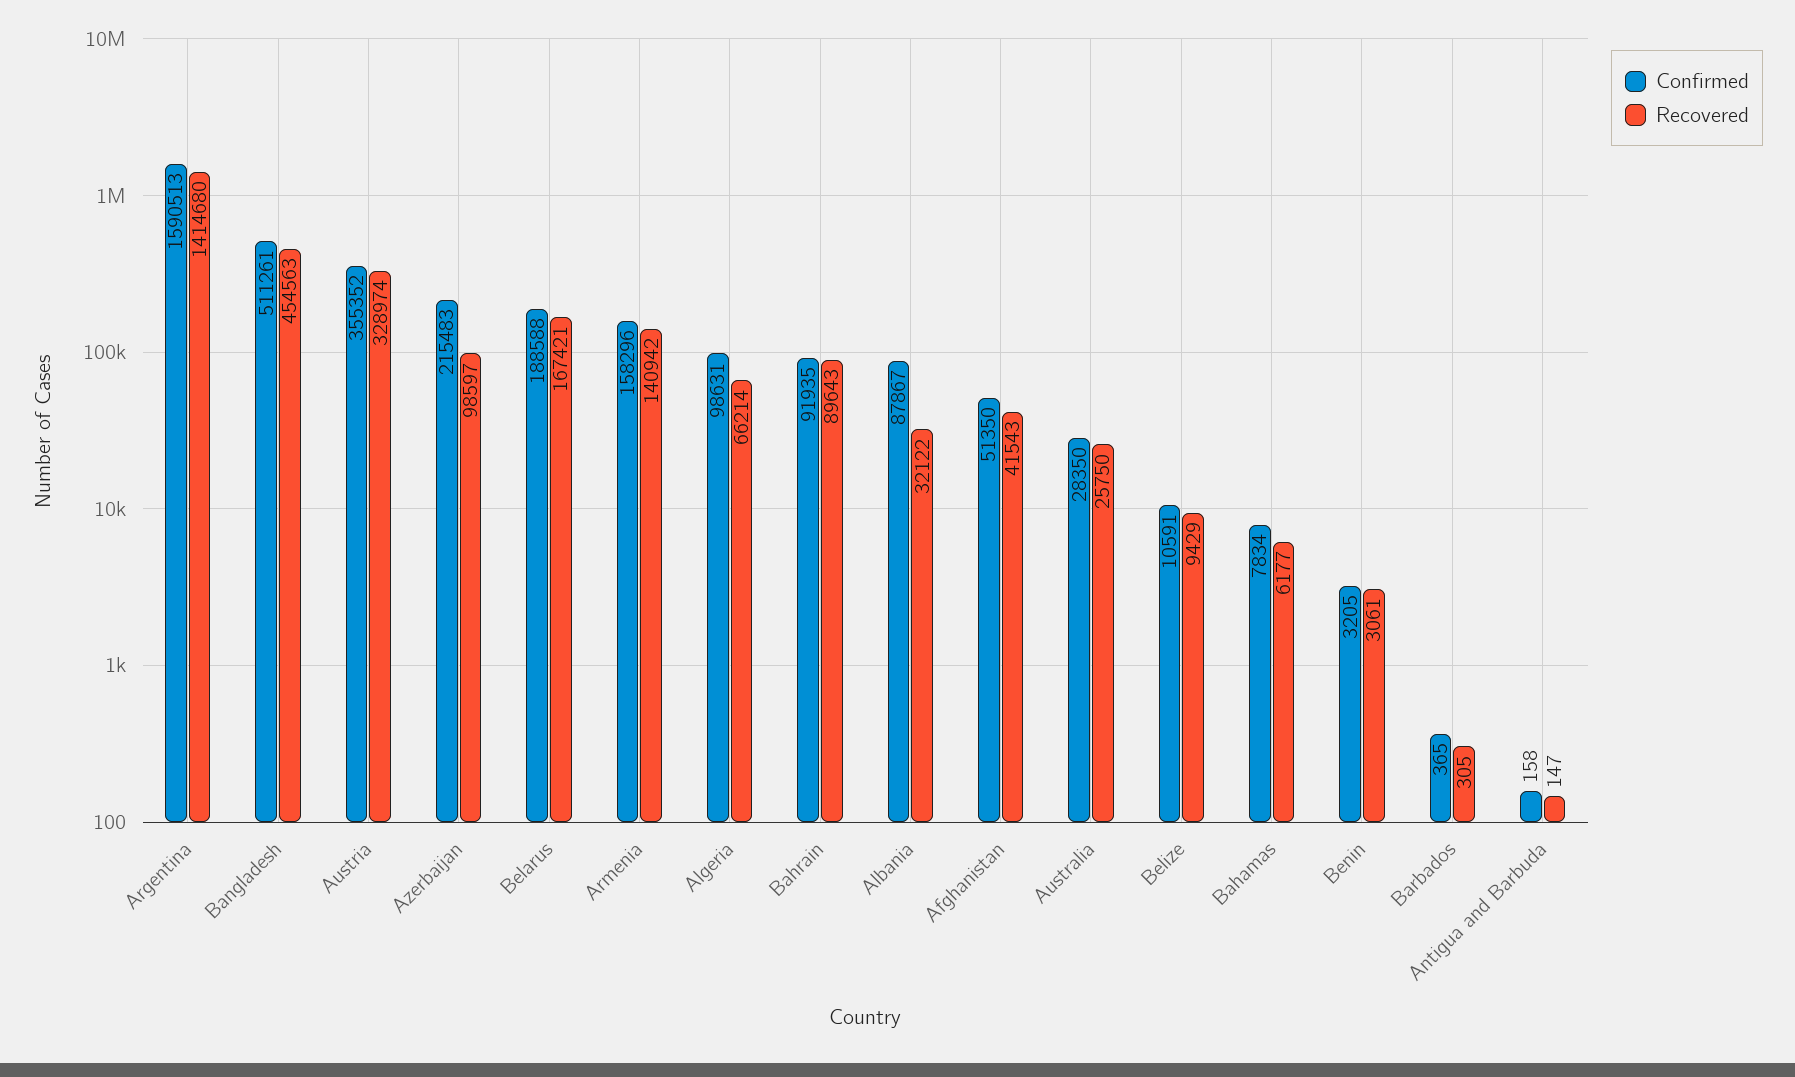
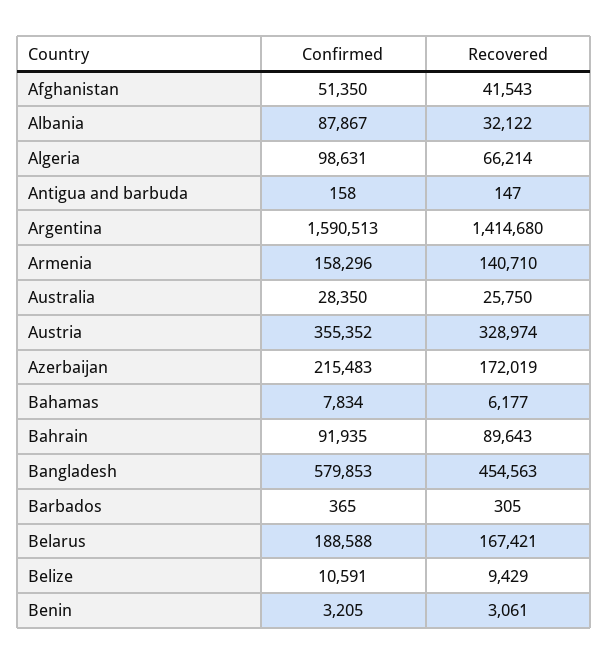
Confirmed, Bangladesh: 511261 -> 579853
Recovered, Azerbaijan: 98597 -> 172019
Recovered, Armenia: 140942 -> 140710

